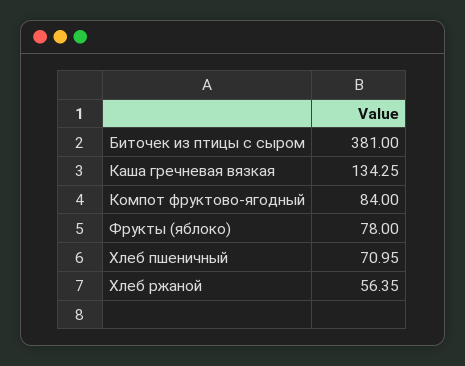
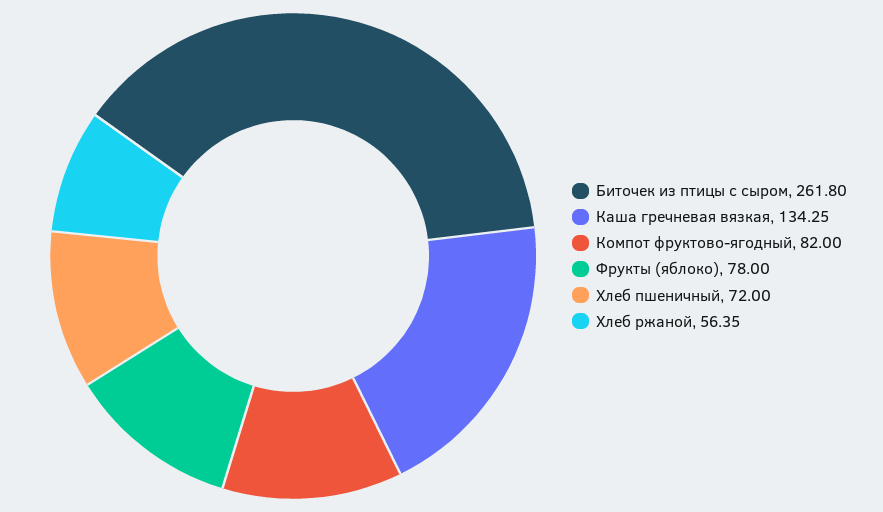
Биточек из птицы с сыром: 381 -> 261.8
Компот фруктово-ягодный: 84 -> 82
Хлеб пшеничный: 70.95 -> 72

